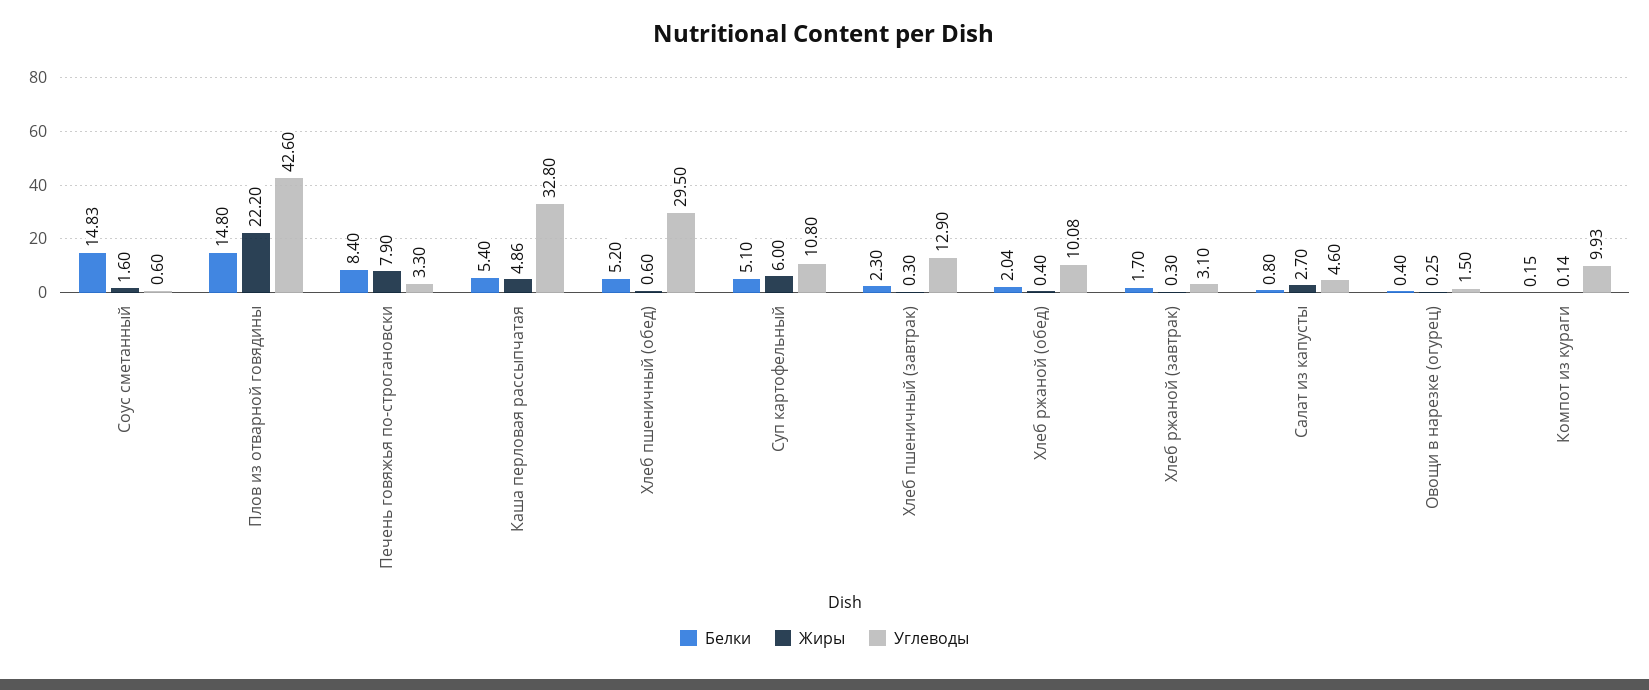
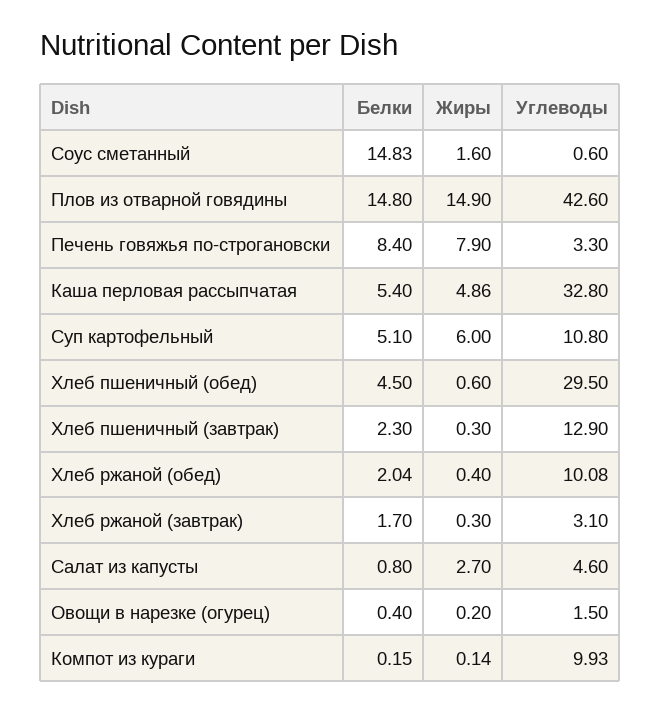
Жиры, Плов из отварной говядины: 22.2 -> 14.9
Белки, Хлеб пшеничный (обед): 5.2 -> 4.5
Жиры, Овощи в нарезке (огурец): 0.25 -> 0.2

